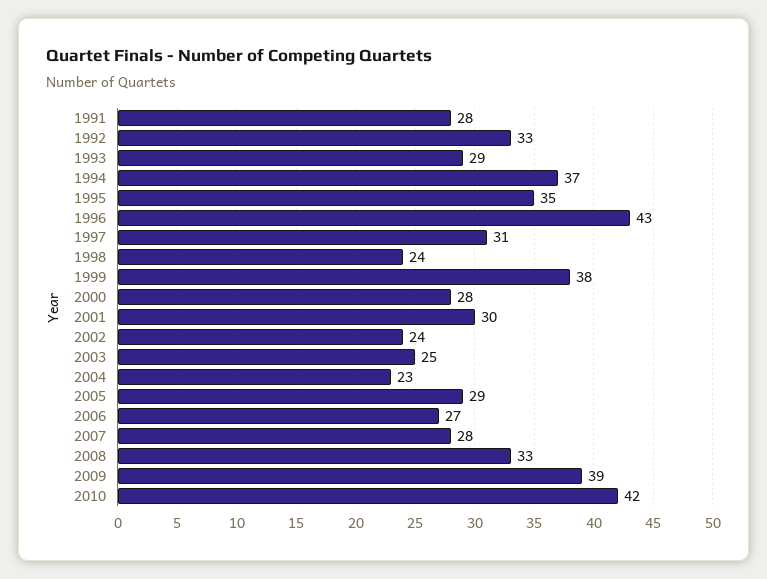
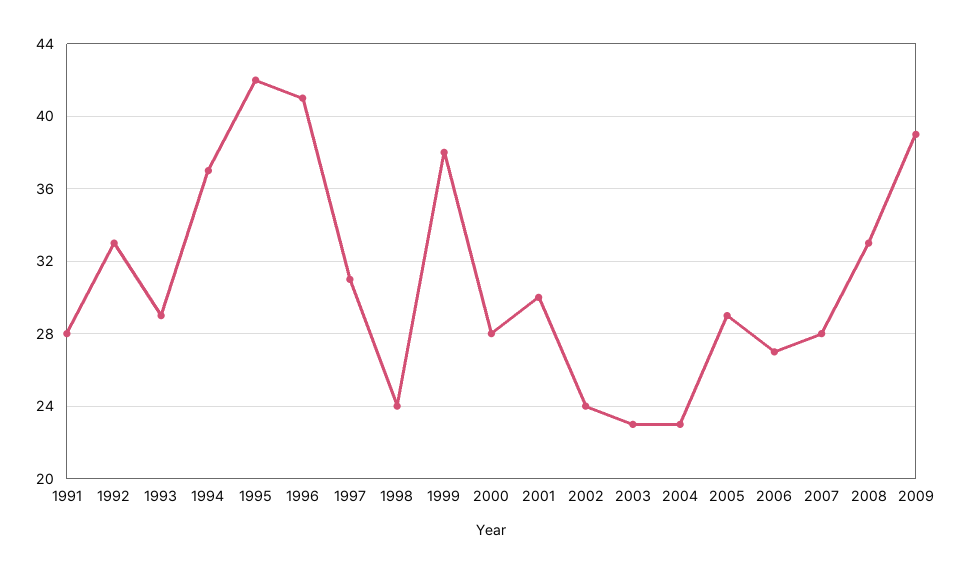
1995: 35 -> 42
1996: 43 -> 41
2003: 25 -> 23
2010: 42 -> none

